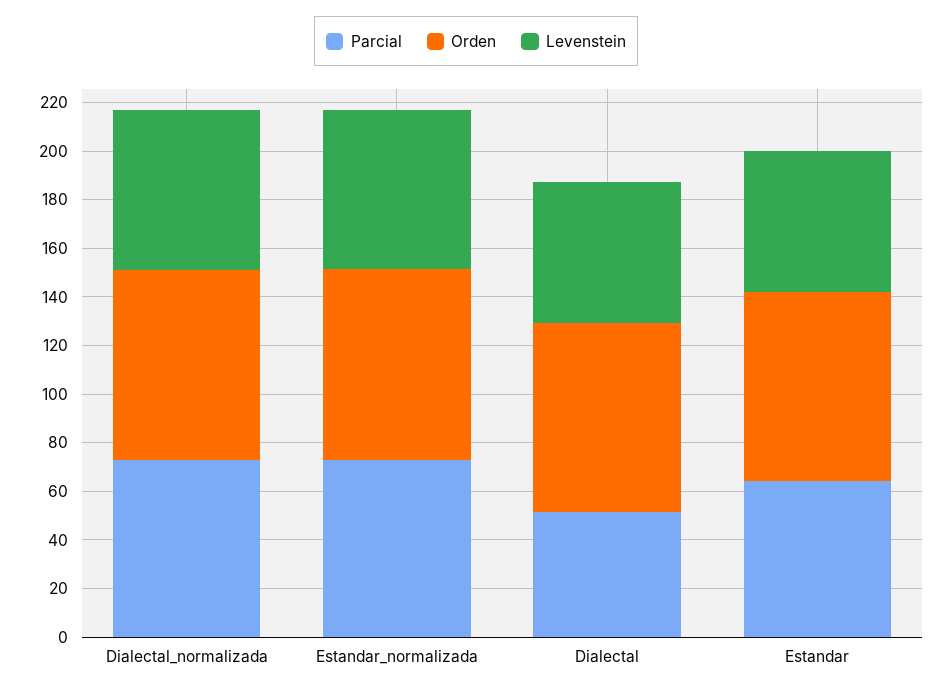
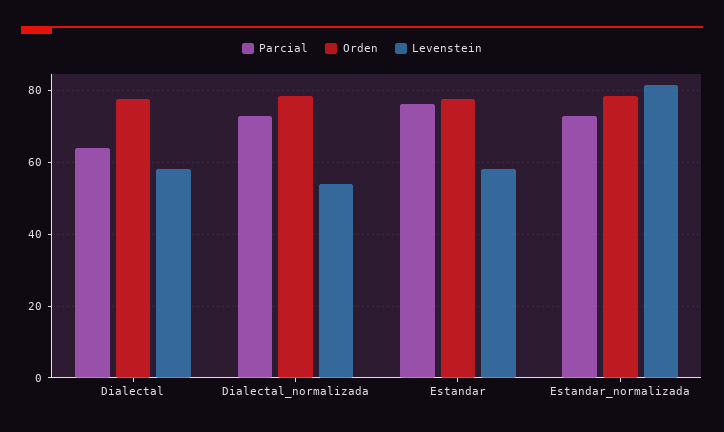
Levenstein, Dialectal_normalizada: 65 -> 54
Levenstein, Estandar_normalizada: 65 -> 82
Parcial, Dialectal: 50 -> 64
Parcial, Estandar: 65 -> 76

